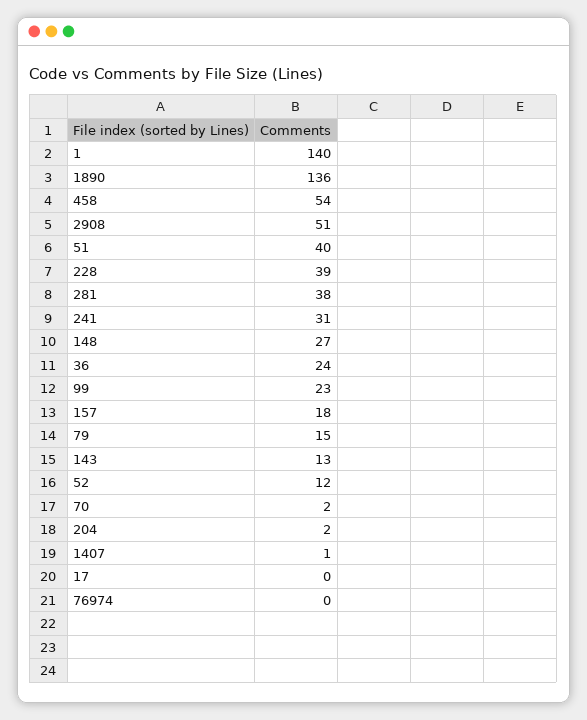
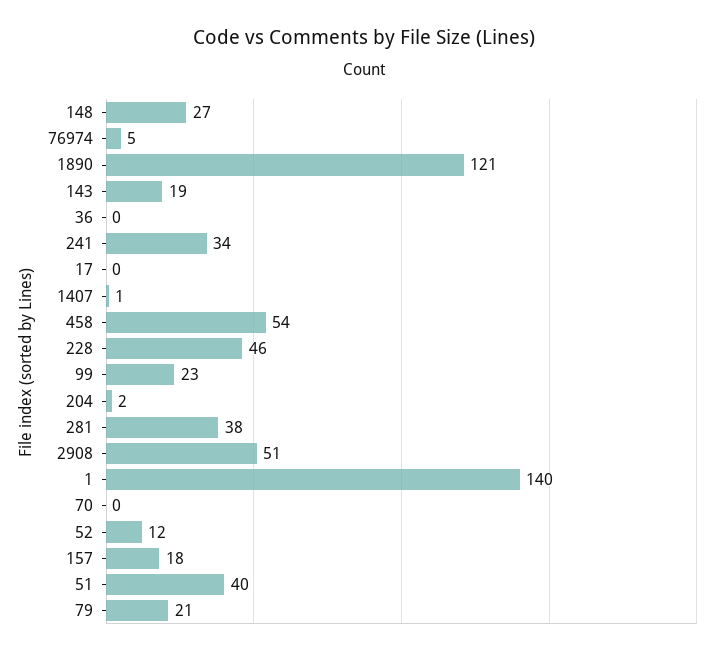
1890: 136 -> 121
228: 39 -> 46
241: 31 -> 34
36: 24 -> 0
79: 15 -> 21
143: 13 -> 19
70: 2 -> 0
76974: 0 -> 5

